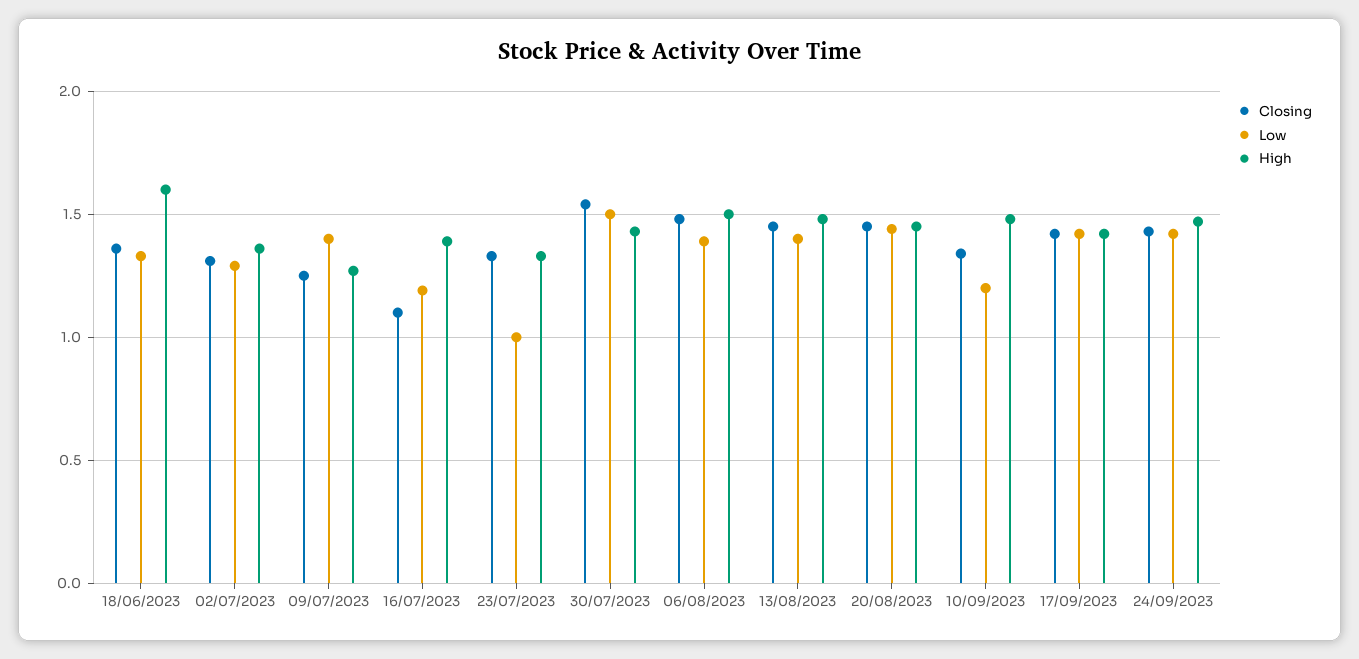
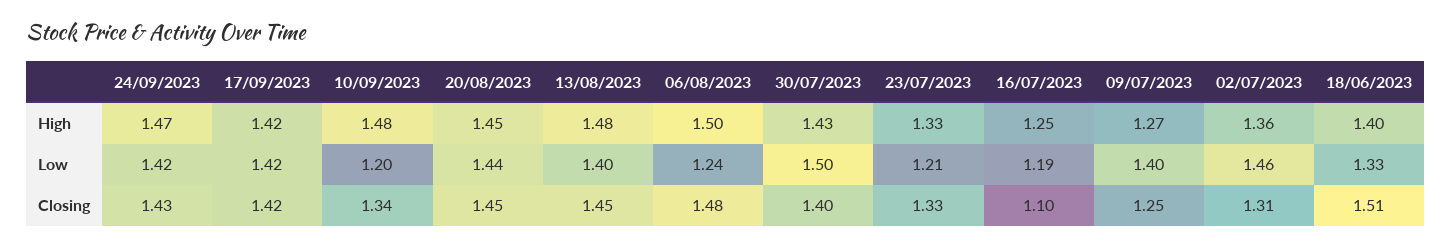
Closing, 18/06/2023: 1.35 -> 1.51
High, 18/06/2023: 1.6 -> 1.4
Low, 02/07/2023: 1.3 -> 1.46
High, 16/07/2023: 1.4 -> 1.25
Low, 23/07/2023: 1 -> 1.21
Closing, 30/07/2023: 1.55 -> 1.4
Low, 06/08/2023: 1.4 -> 1.24

